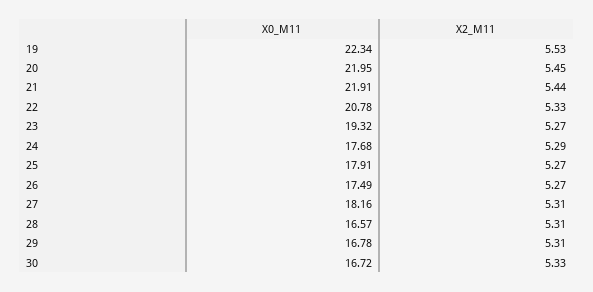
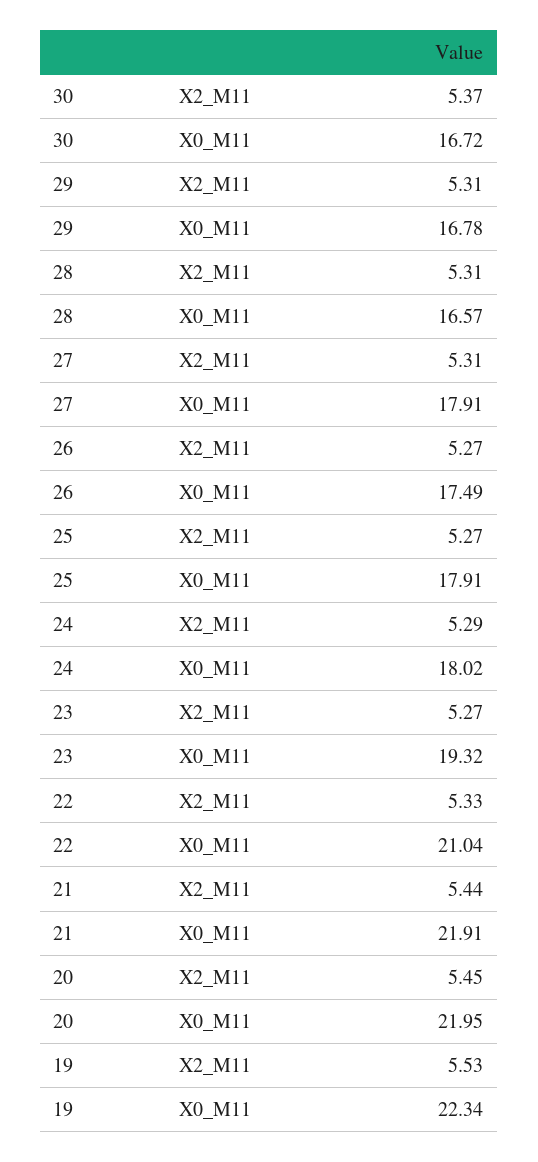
X0_M11, 22: 20.78 -> 21.04
X0_M11, 24: 17.68 -> 18.02
X0_M11, 27: 18.16 -> 17.91
X2_M11, 30: 5.33 -> 5.37

